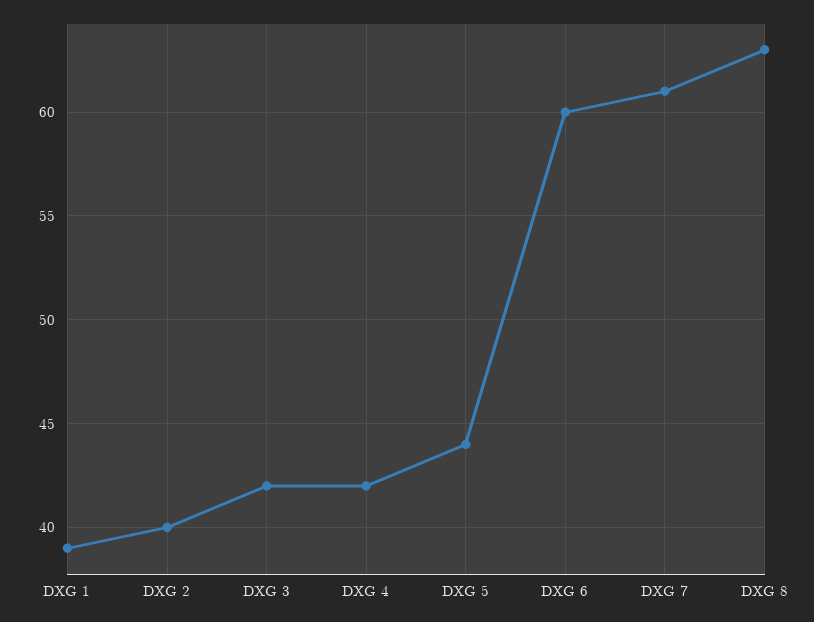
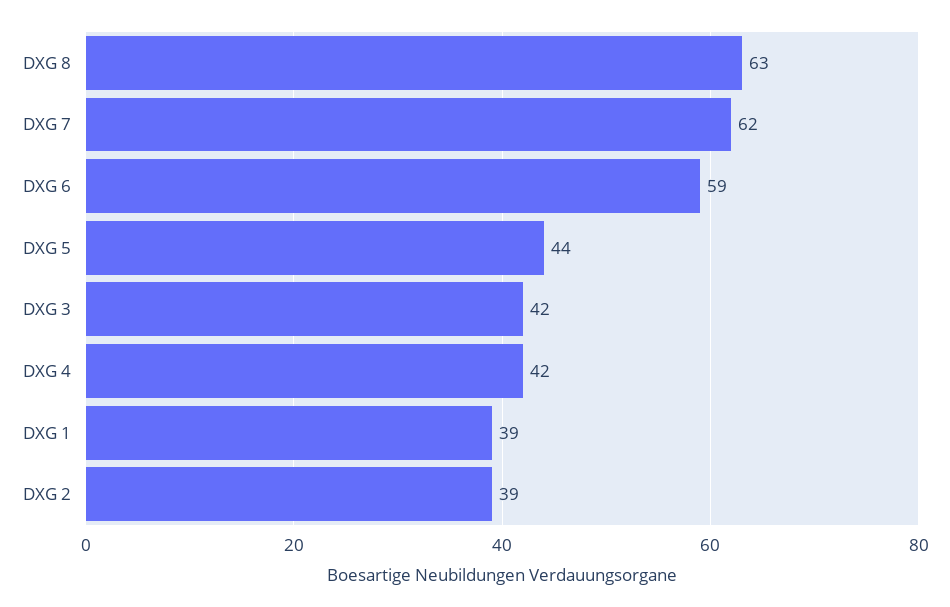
DXG 2: 40 -> 39
DXG 6: 60 -> 59
DXG 7: 61 -> 62

